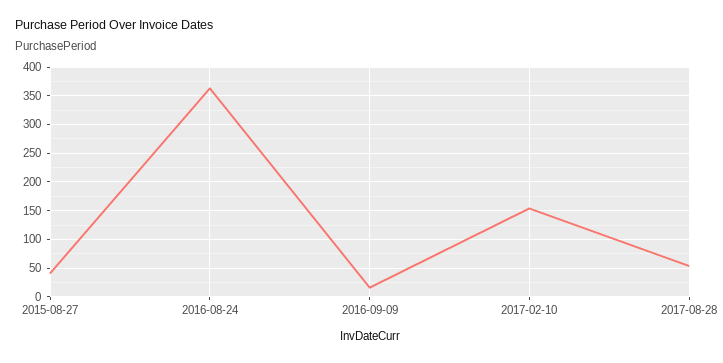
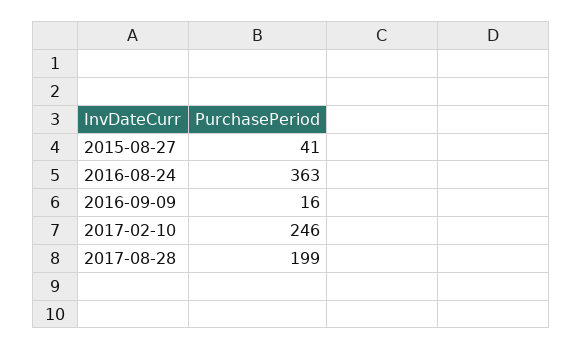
2017-02-10: 150 -> 246
2017-08-28: 50 -> 199

